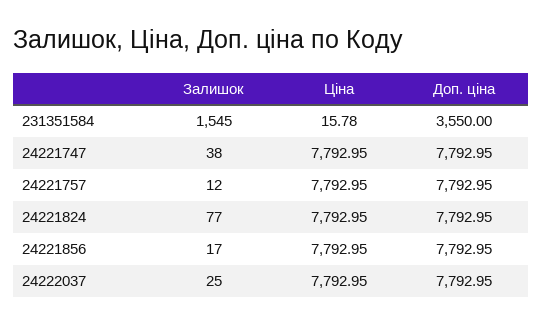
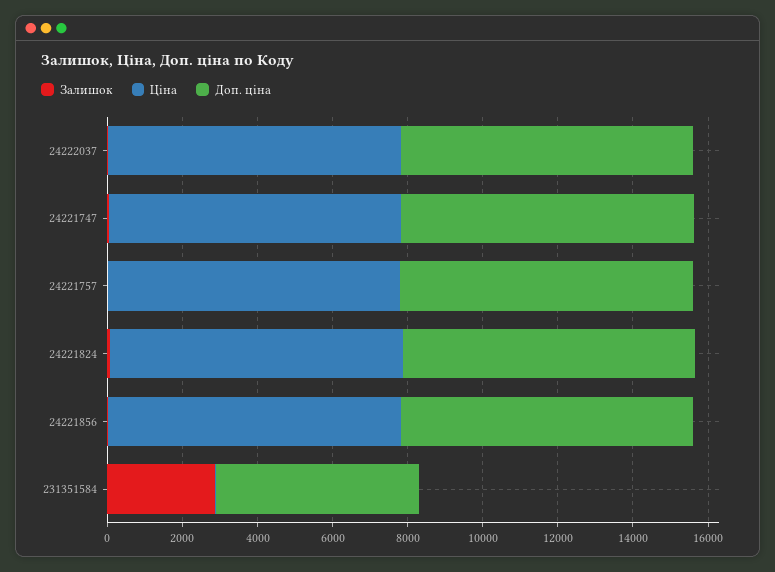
Залишок, 231351584: 1545 -> 3000
Доп. ціна, 231351584: 3550 -> 5500

